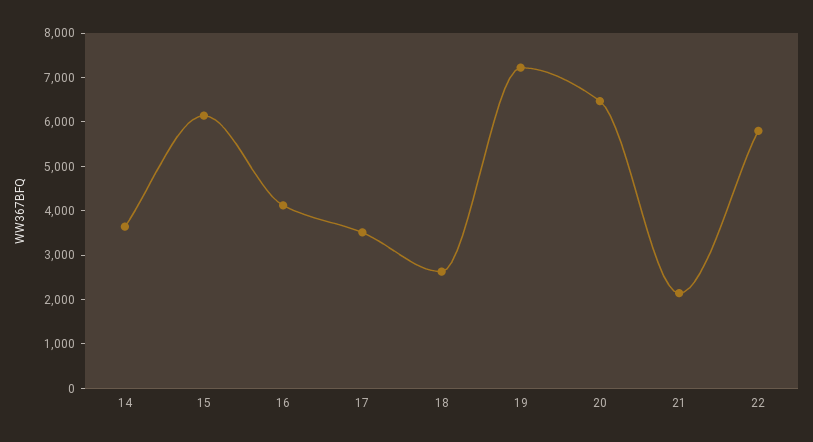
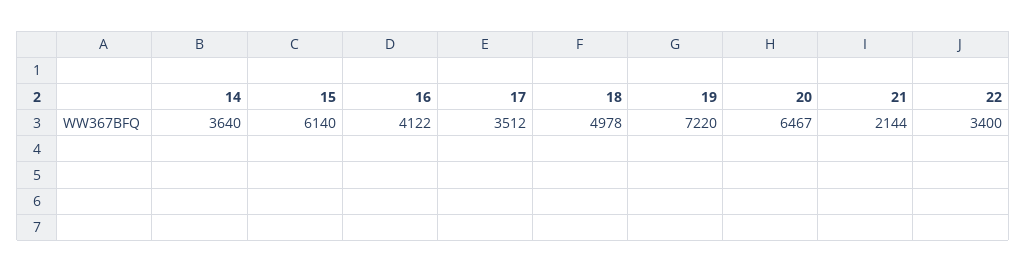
18: 2600 -> 4978
22: 5800 -> 3400

